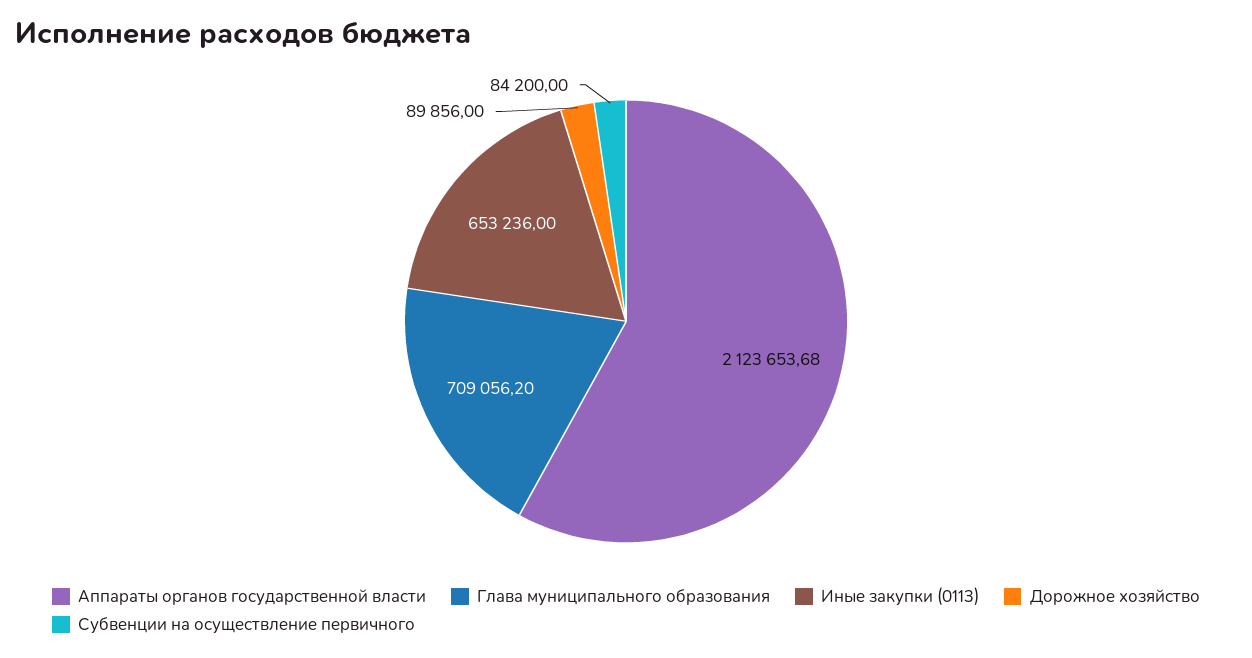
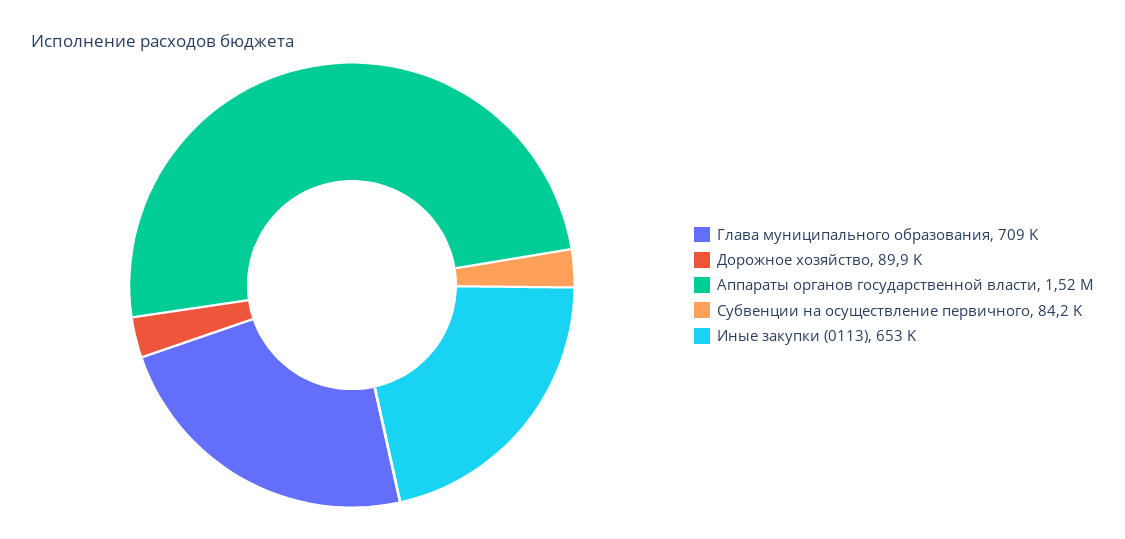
Аппараты органов государственной власти: 2123653.68 -> 1520000

